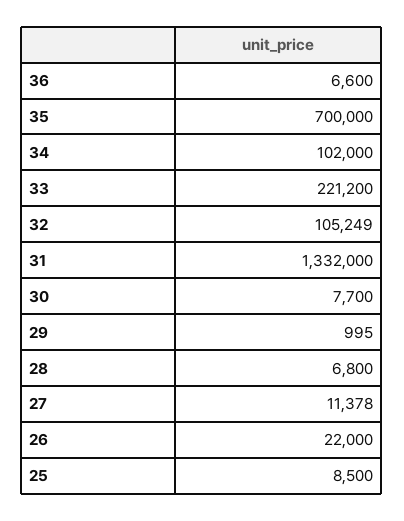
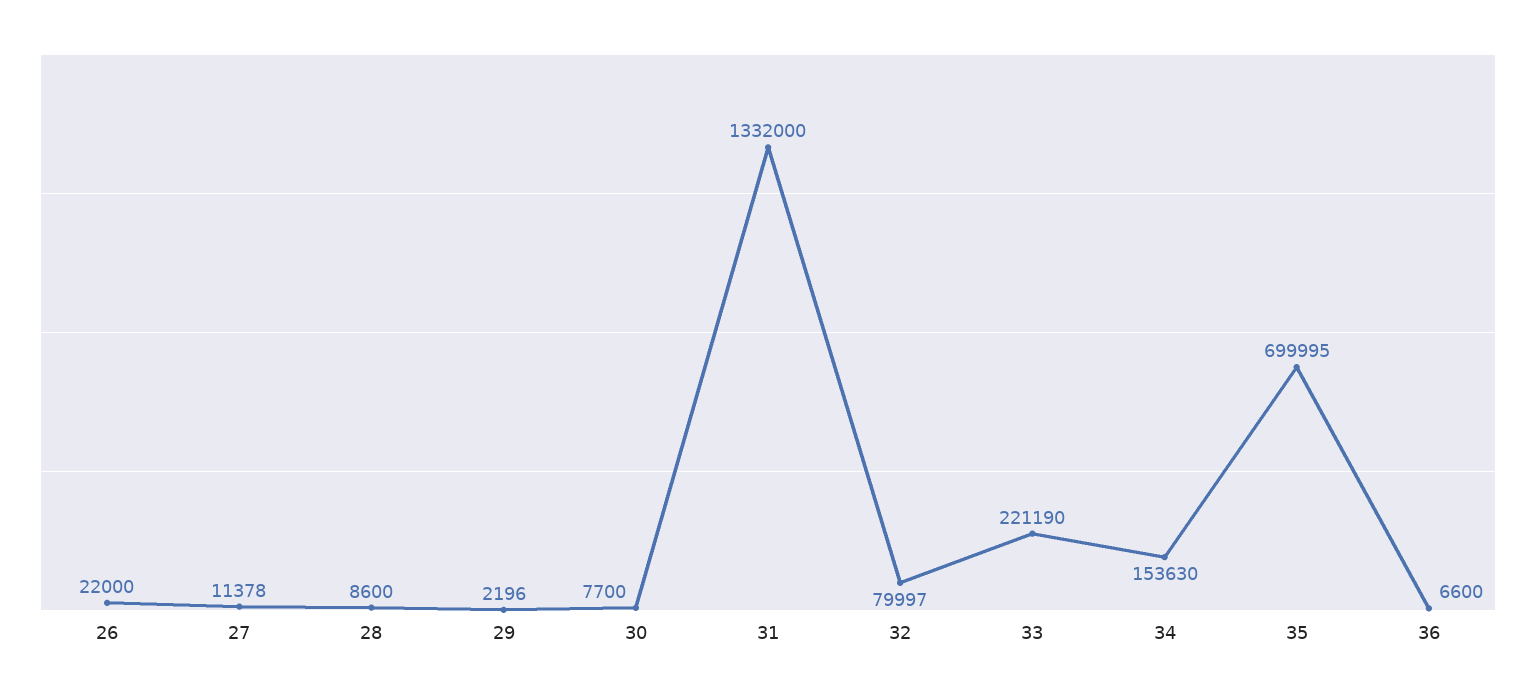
35: 700000 -> 699995
34: 102000 -> 153630
33: 221200 -> 221190
32: 105249 -> 79997
29: 995 -> 2196
28: 6800 -> 8600
25: 8500 -> none

